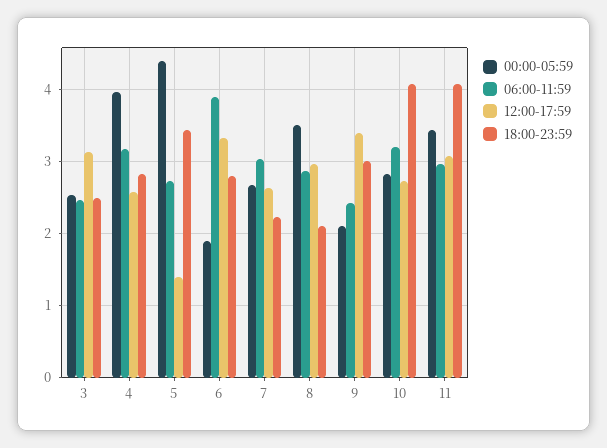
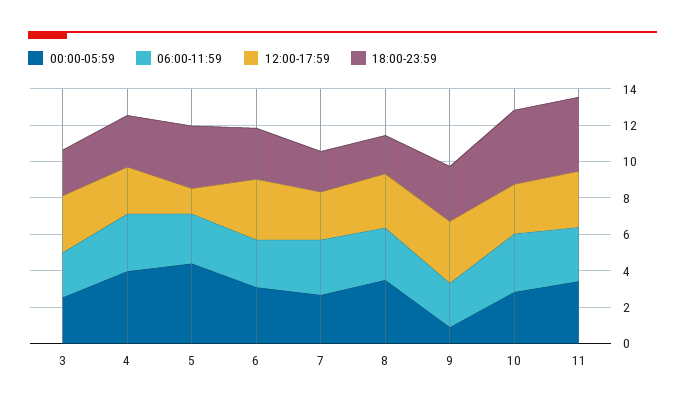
00:00-05:59, 6: 1.9 -> 3
06:00-11:59, 6: 3.9 -> 2.5
00:00-05:59, 9: 2.1 -> 1

